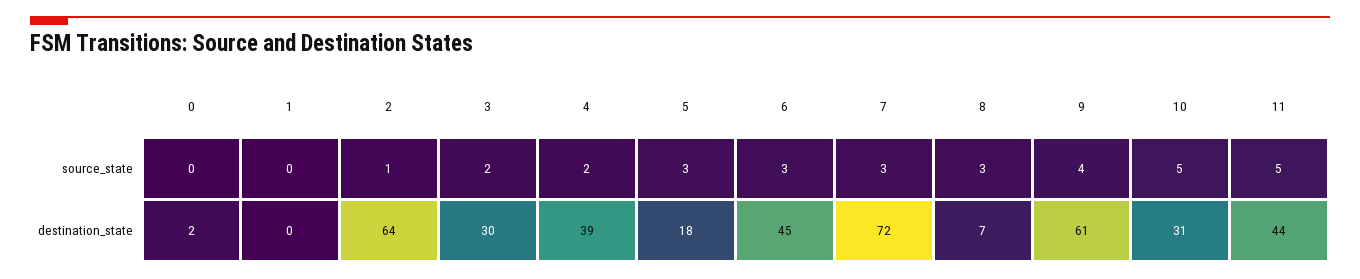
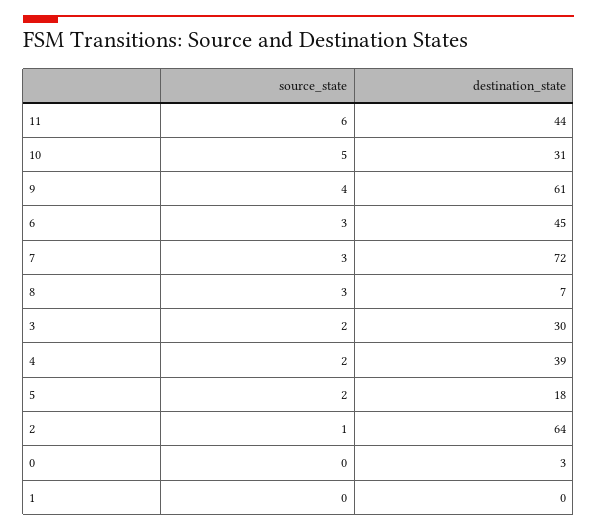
5, source_state: 3 -> 2
11, source_state: 5 -> 6
0, destination_state: 2 -> 3

